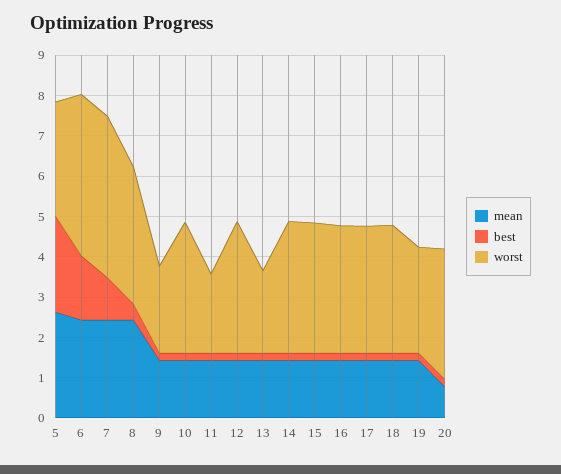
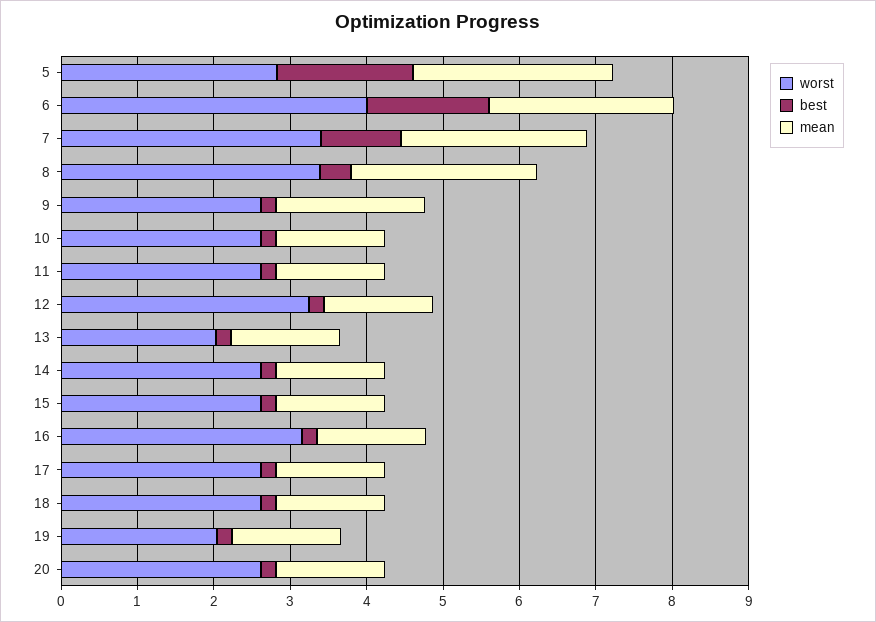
best, 5: 2.4 -> 1.8
worst, 7: 4 -> 3.4
mean, 9: 1.4 -> 2
worst, 9: 2.2 -> 2.6
worst, 10: 3.2 -> 2.6
worst, 11: 2 -> 2.6
worst, 14: 3.2 -> 2.6
worst, 15: 3.2 -> 2.6
worst, 17: 3.2 -> 2.6
worst, 18: 3.2 -> 2.6
worst, 19: 2.6 -> 2
mean, 20: 0.8 -> 1.4
worst, 20: 3.2 -> 2.6

